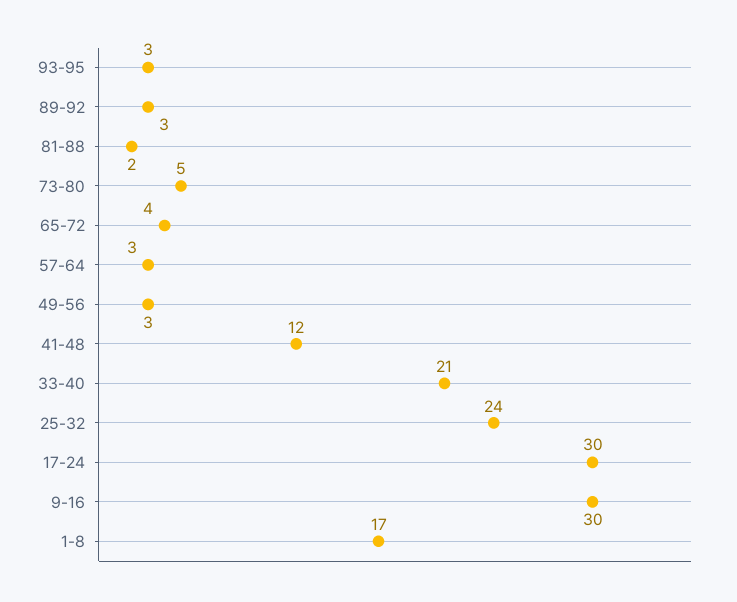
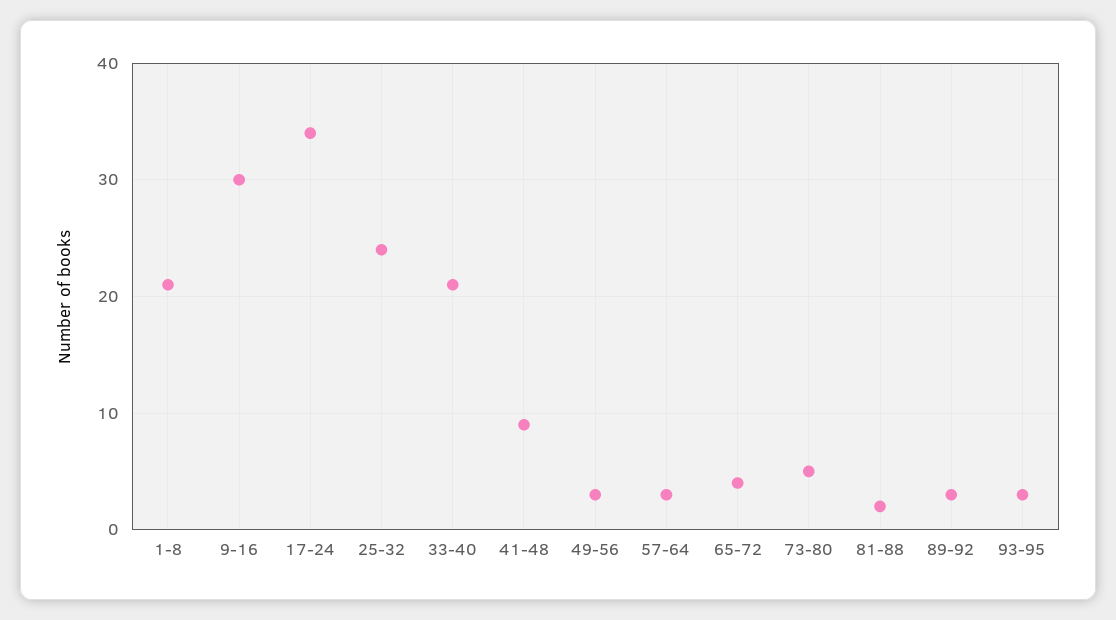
41-48: 12 -> 9
17-24: 30 -> 34
1-8: 17 -> 21

